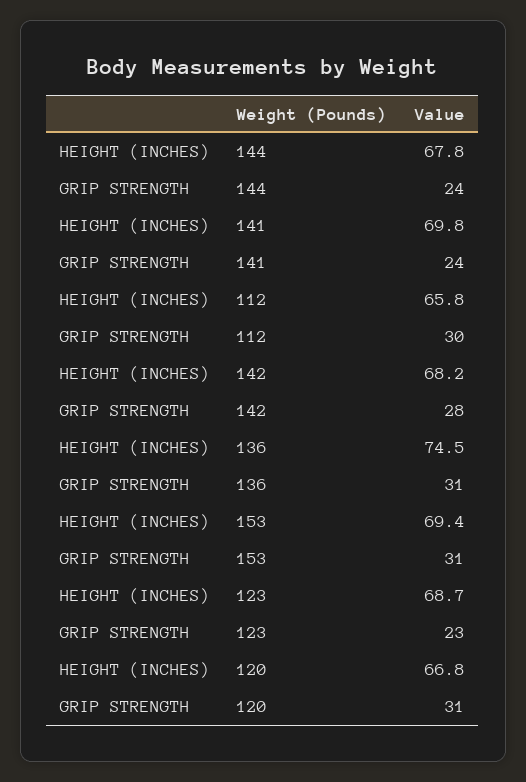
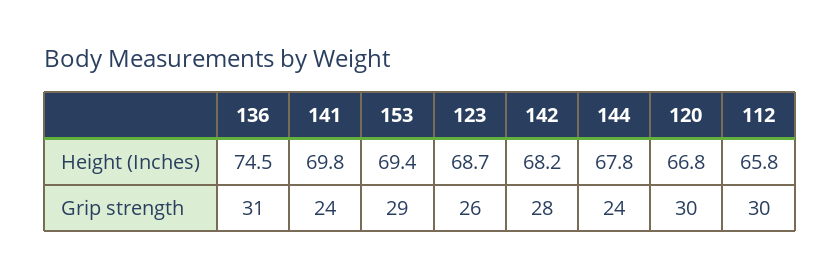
GRIP STRENGTH, 153: 31 -> 29
GRIP STRENGTH, 123: 23 -> 26
GRIP STRENGTH, 120: 31 -> 30

